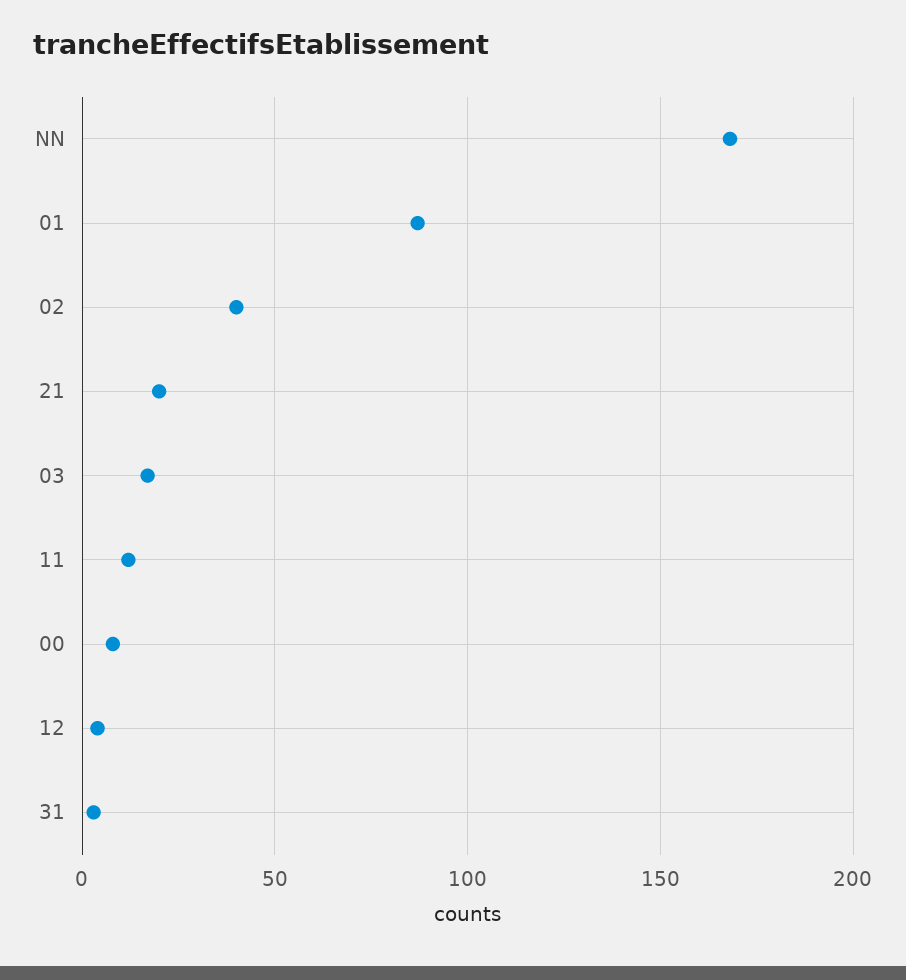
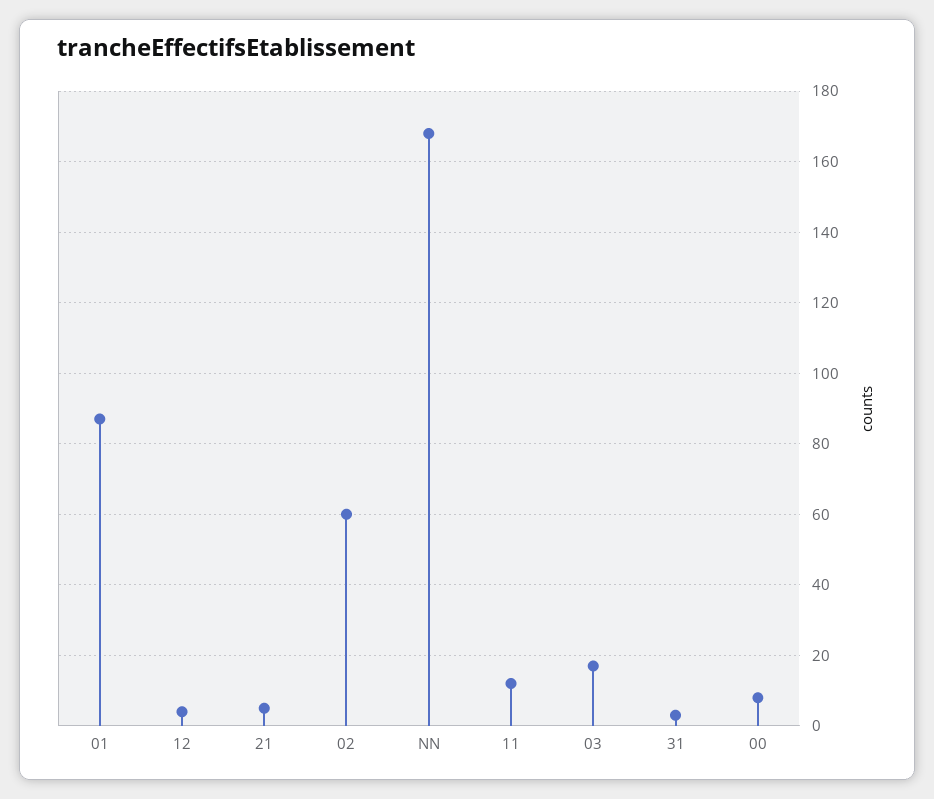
02: 40 -> 60
21: 20 -> 5

